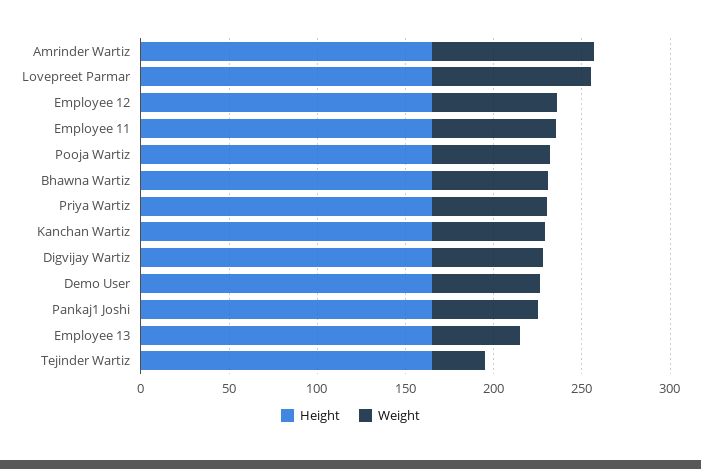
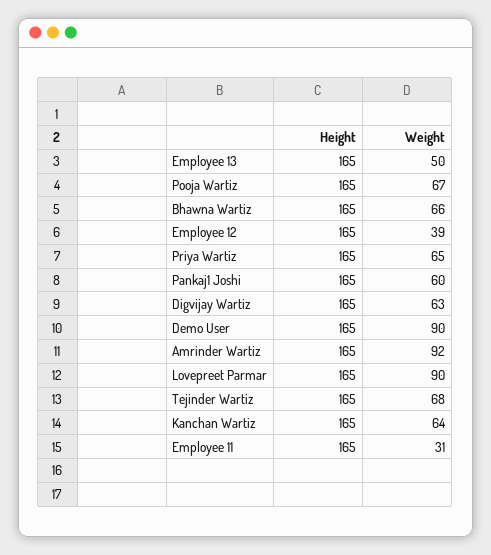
Weight, Employee 12: 70 -> 39
Weight, Employee 11: 70 -> 31
Weight, Demo User: 60 -> 90
Weight, Tejinder Wartiz: 30 -> 68

